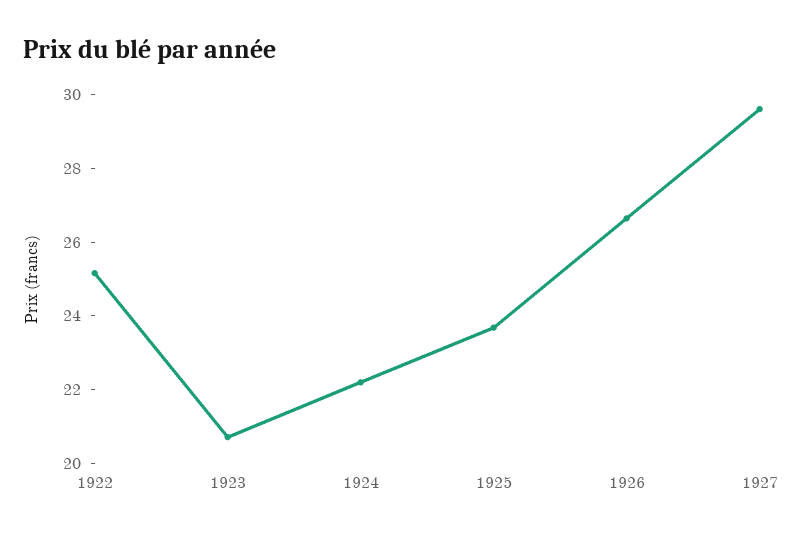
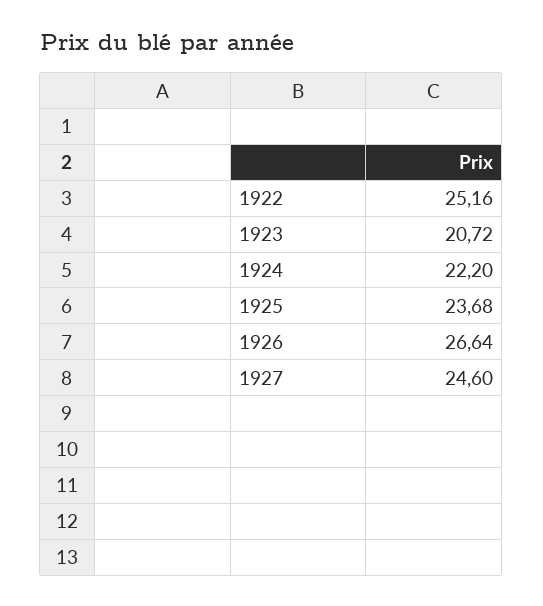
1927: 29.5 -> 24.6

